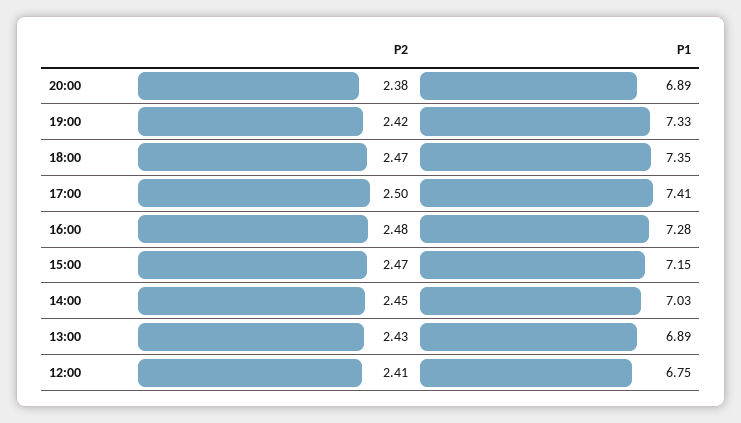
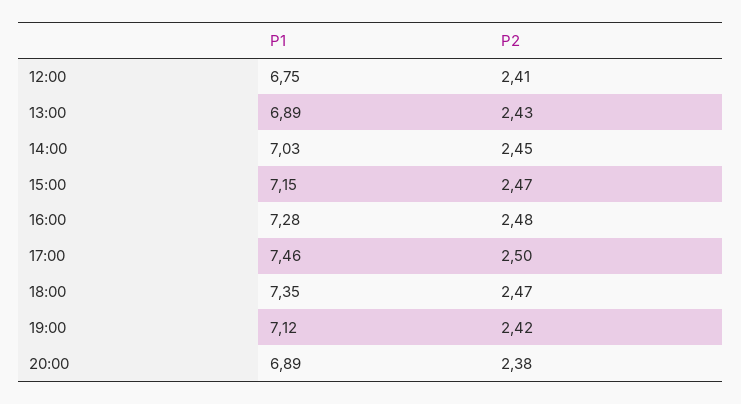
P1, 19:00: 7.33 -> 7.12
P1, 17:00: 7.41 -> 7.46

